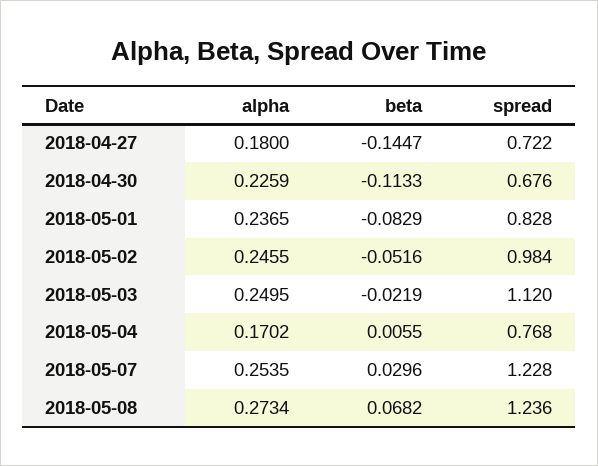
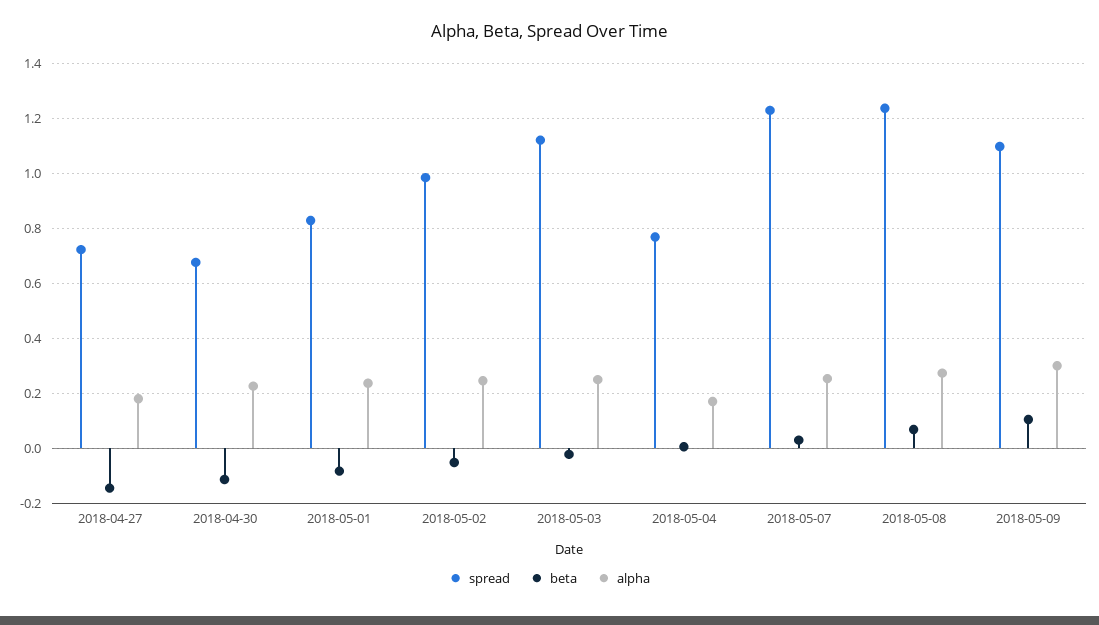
spread, 2018-05-09: none -> 1.1
beta, 2018-05-09: none -> 0.1
alpha, 2018-05-09: none -> 0.3

